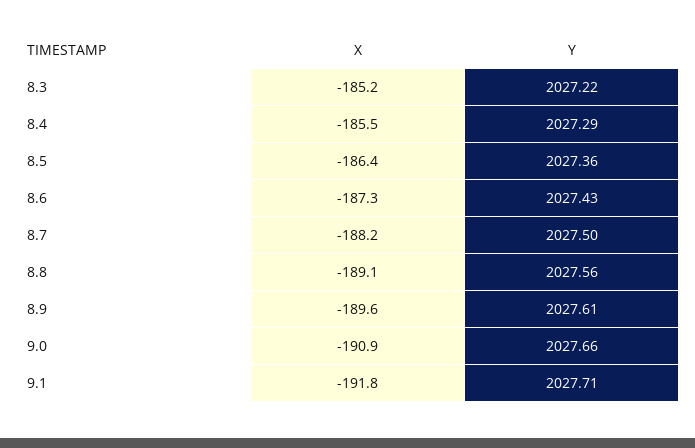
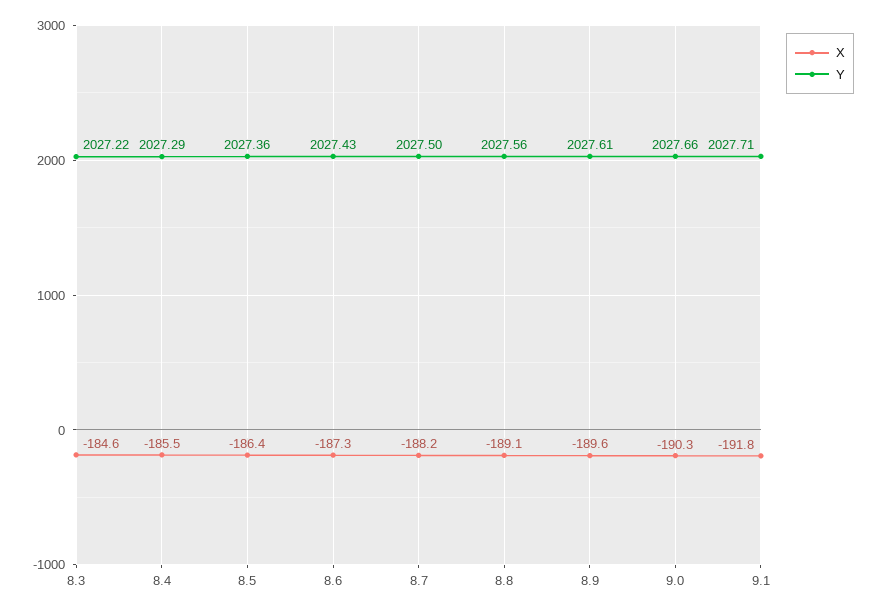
X, 8.3: -185.2 -> -184.6
X, 9.0: -190.9 -> -190.3

